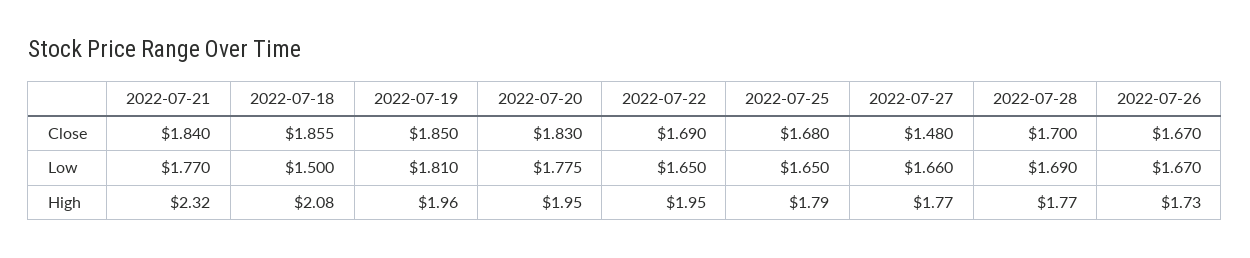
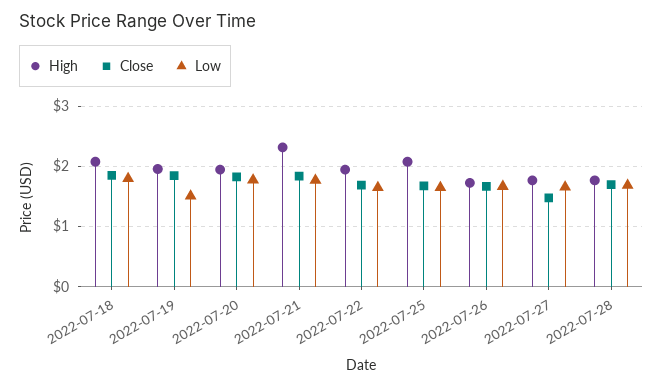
Low, 2022-07-18: 1.5 -> 1.8
Low, 2022-07-19: 1.81 -> 1.5
High, 2022-07-25: 1.79 -> 2.1

